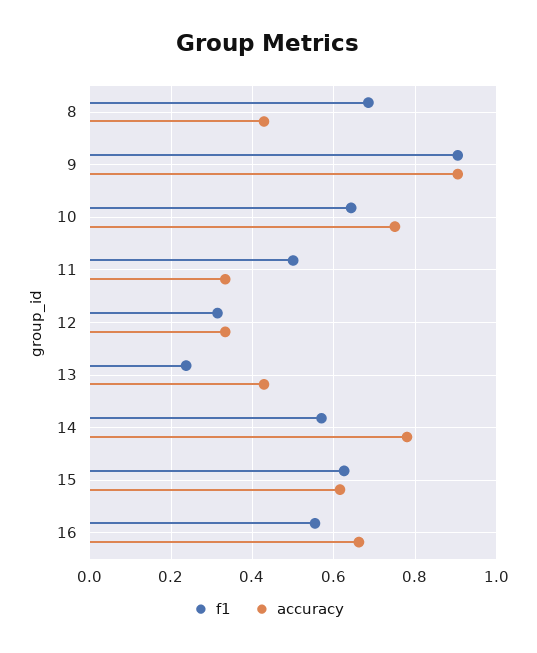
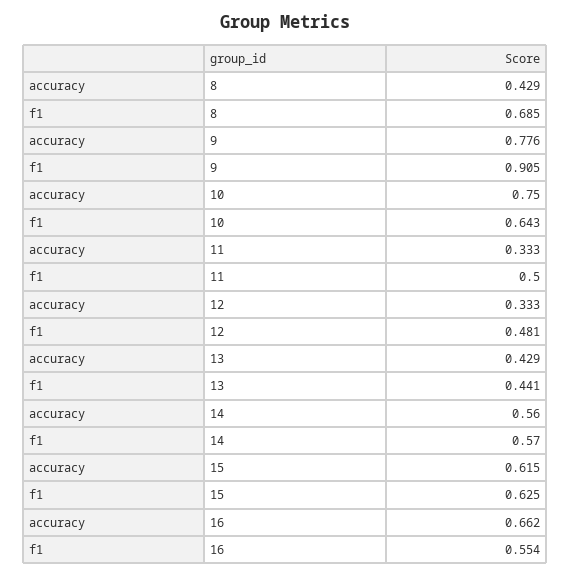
accuracy, 9: 0.9 -> 0.776
f1, 12: 0.32 -> 0.481
f1, 13: 0.24 -> 0.441
accuracy, 14: 0.78 -> 0.56

